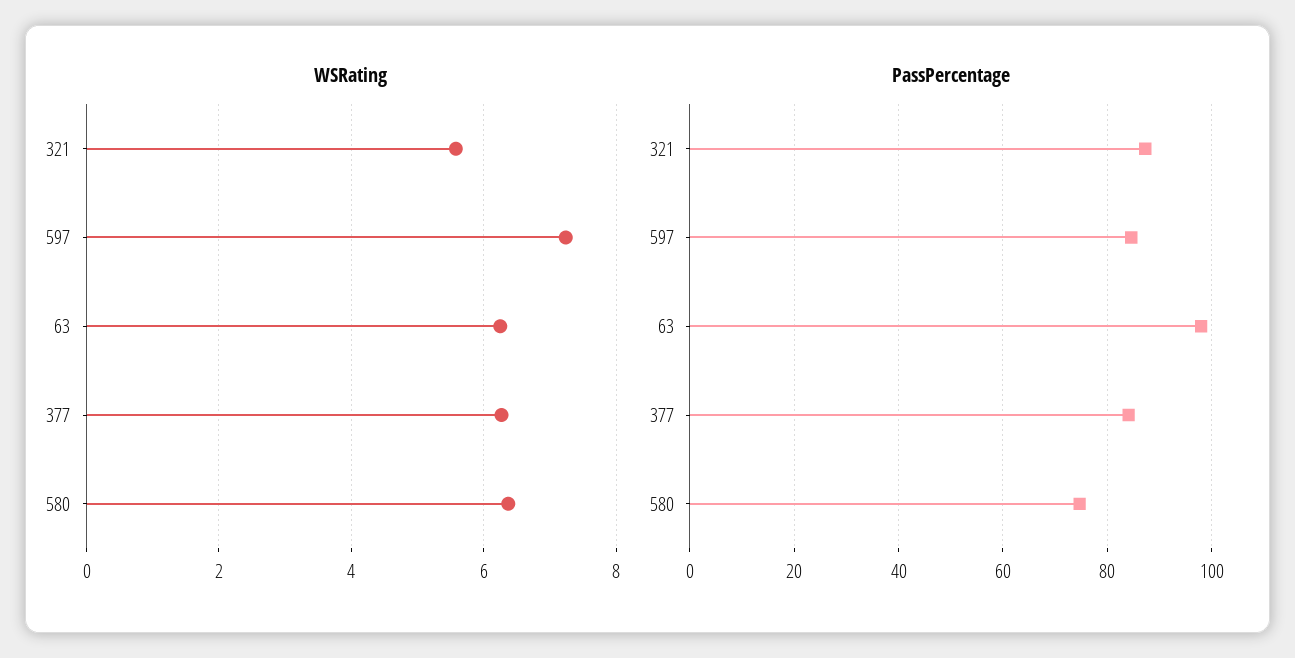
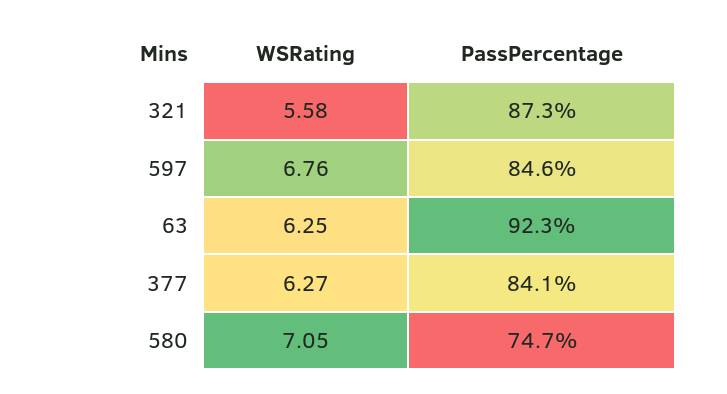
WSRating, 597: 7.2 -> 6.76
WSRating, 580: 6.4 -> 7.05
PassPercentage, 63: 98 -> 92.3

